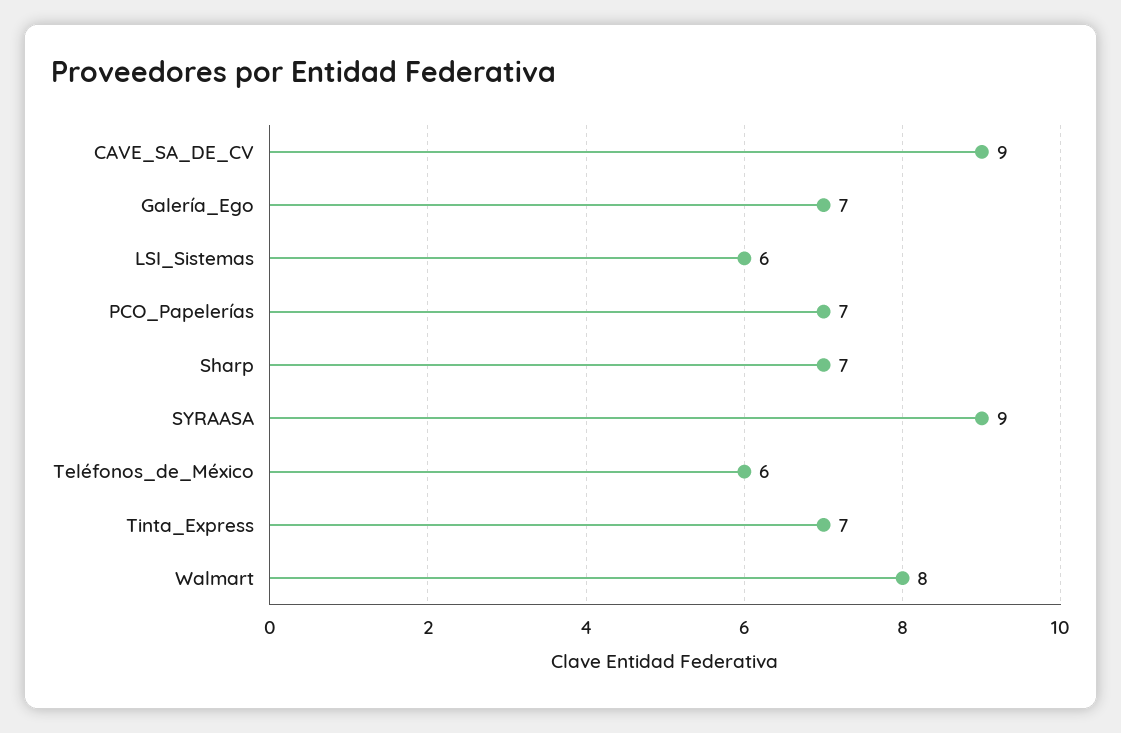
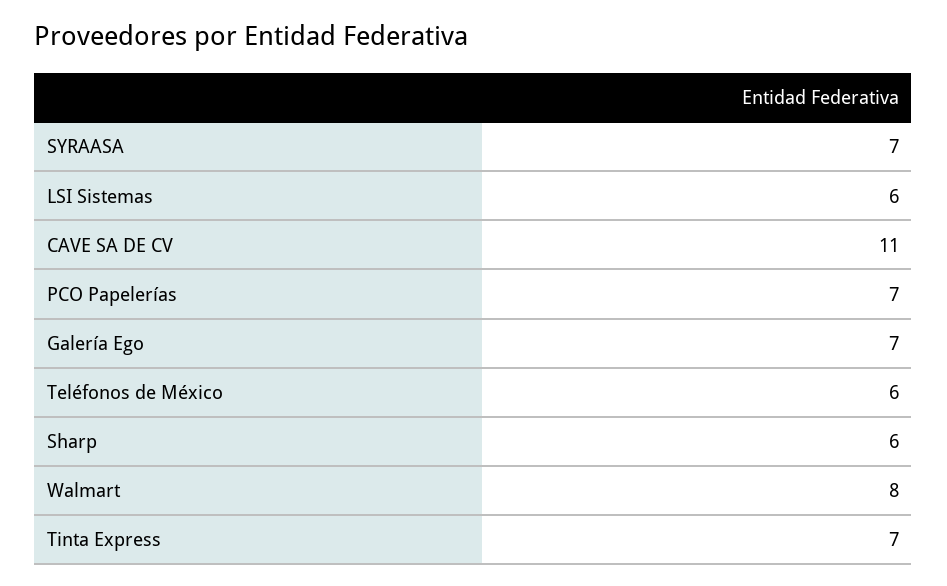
CAVE_SA_DE_CV: 9 -> 11
Sharp: 7 -> 6
SYRAASA: 9 -> 7

